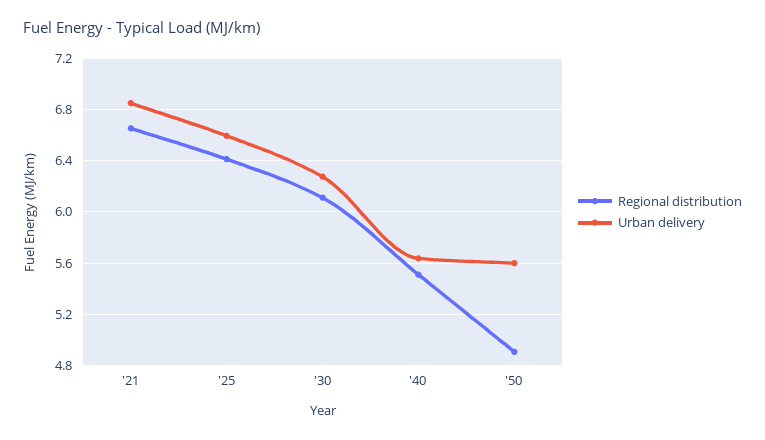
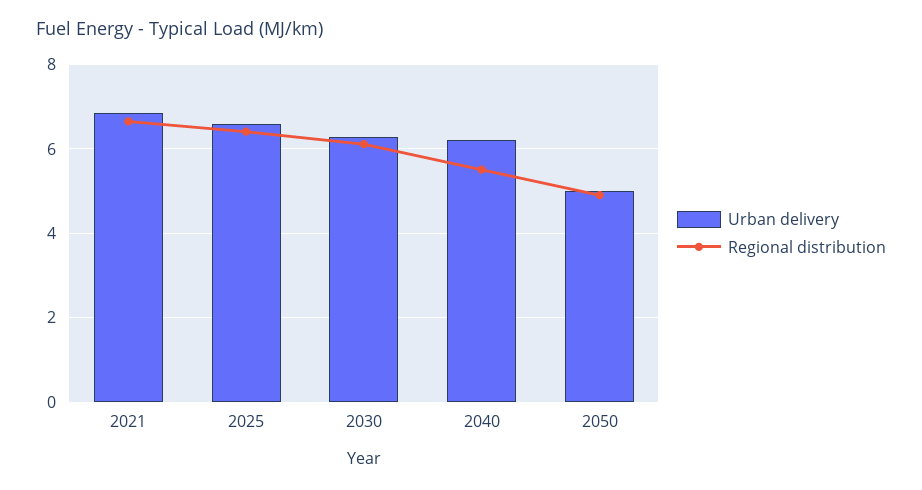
Urban delivery, '40: 5.65 -> 6.2
Urban delivery, '50: 5.6 -> 5

